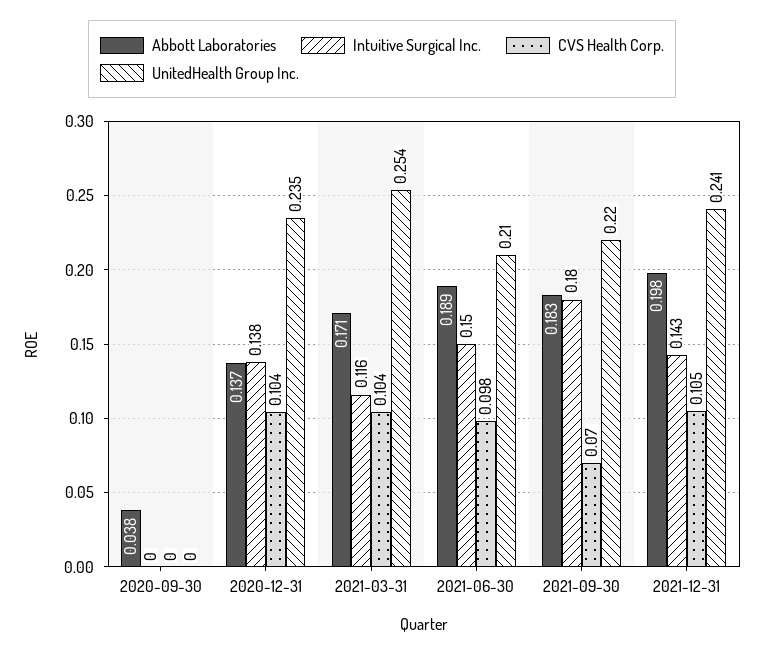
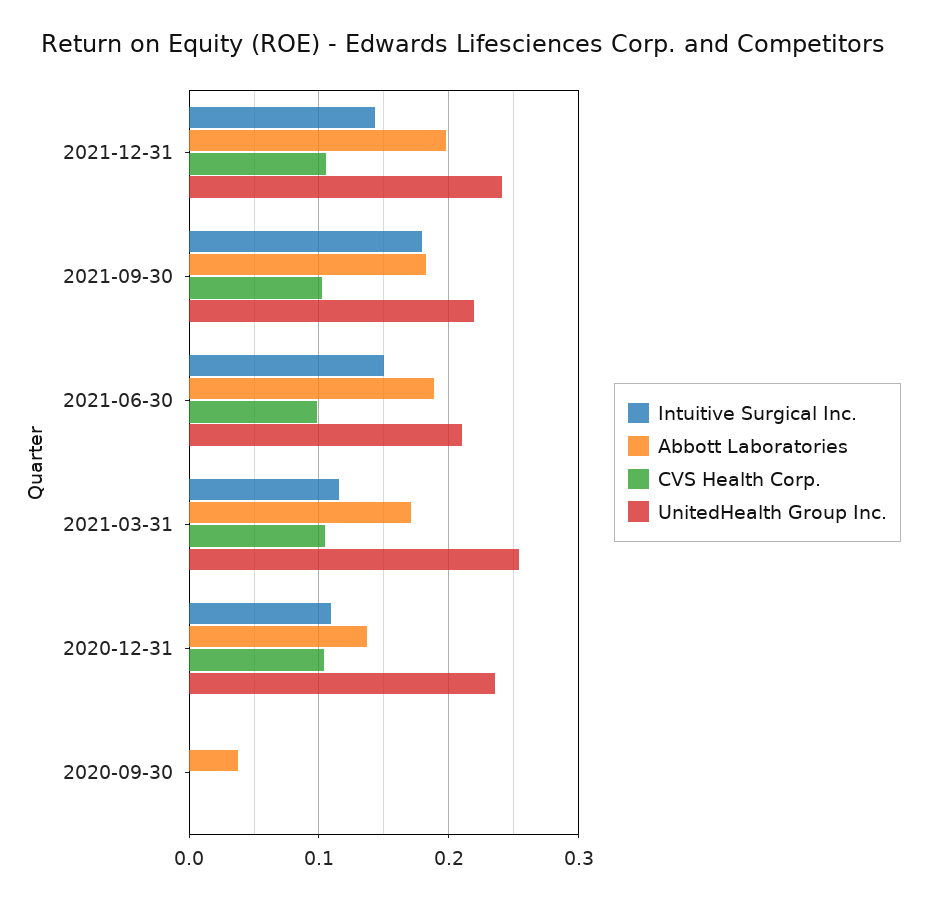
Intuitive Surgical Inc., 2020-12-31: 0.138 -> 0.11
CVS Health Corp., 2021-09-30: 0.07 -> 0.1

